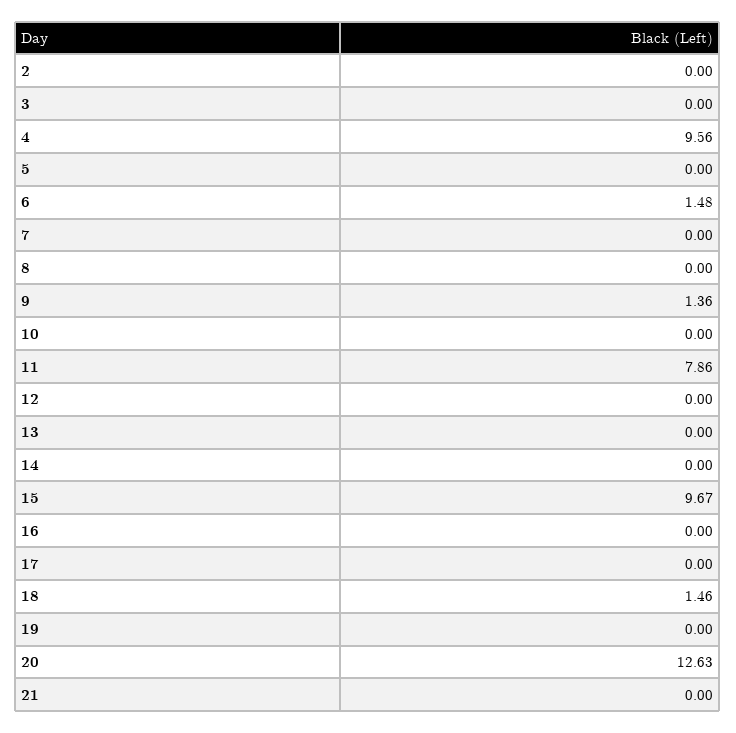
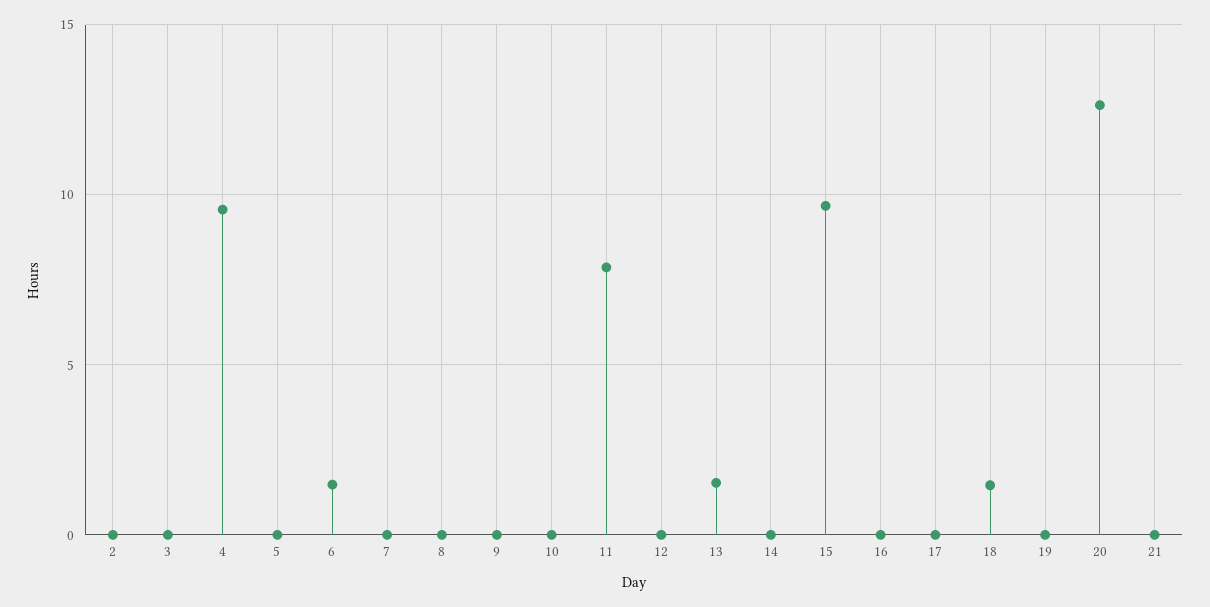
9: 1.36 -> 0
13: 0 -> 1.5

